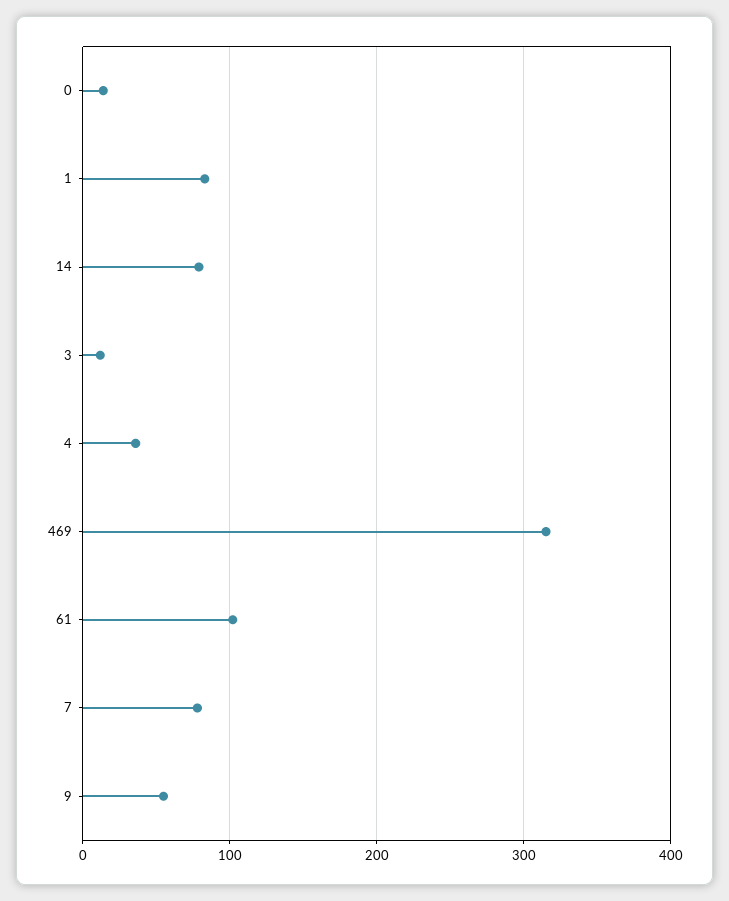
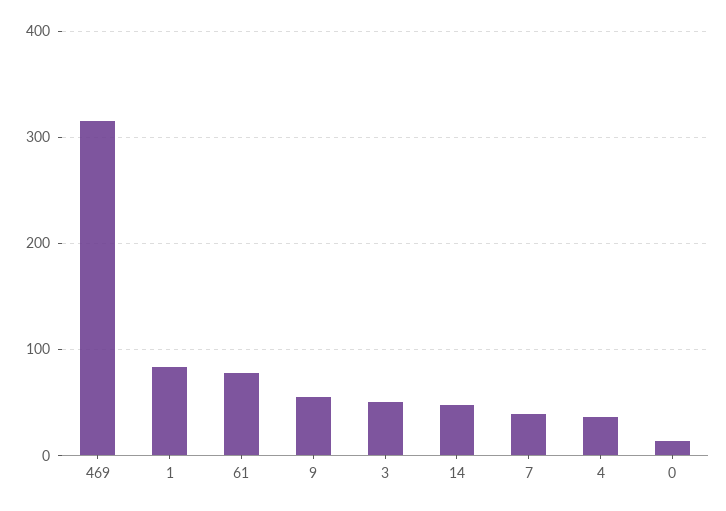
14: 80 -> 50
3: 10 -> 50
61: 100 -> 80
7: 80 -> 40

